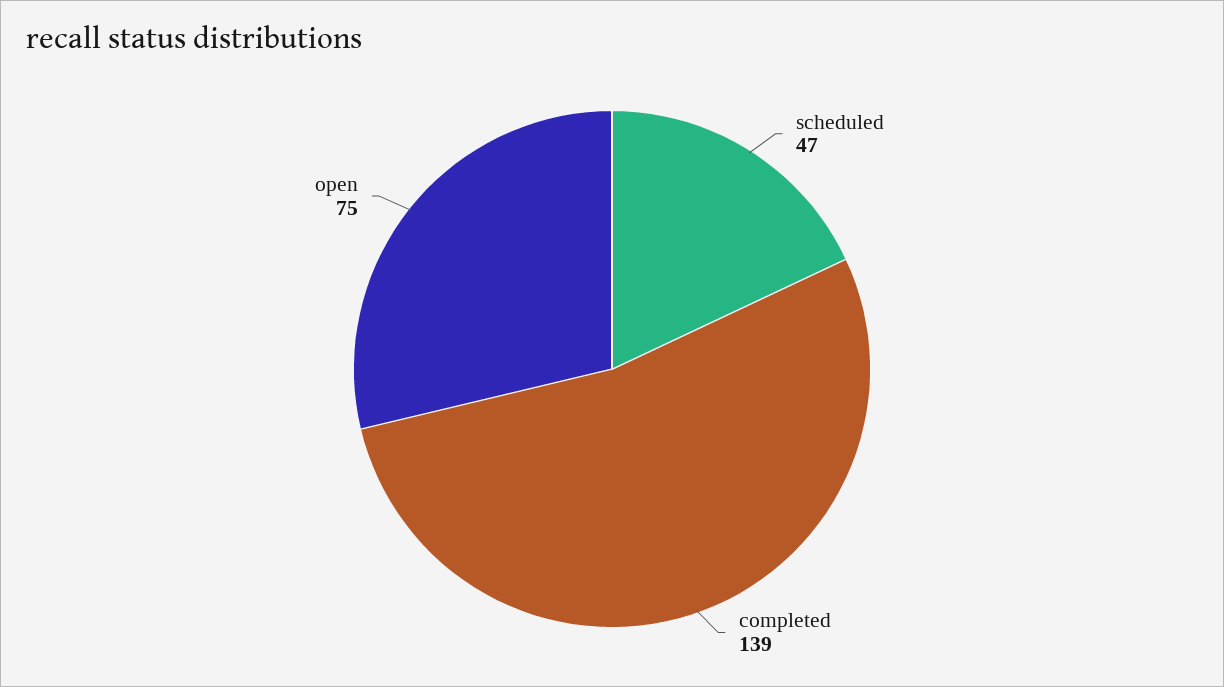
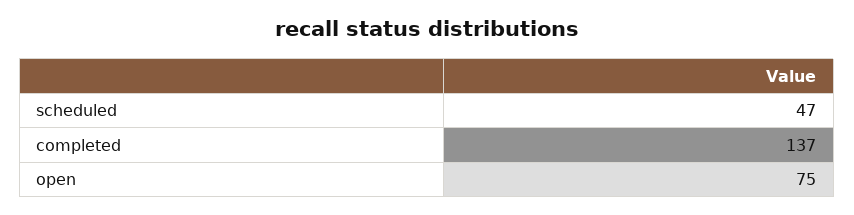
completed: 139 -> 137

